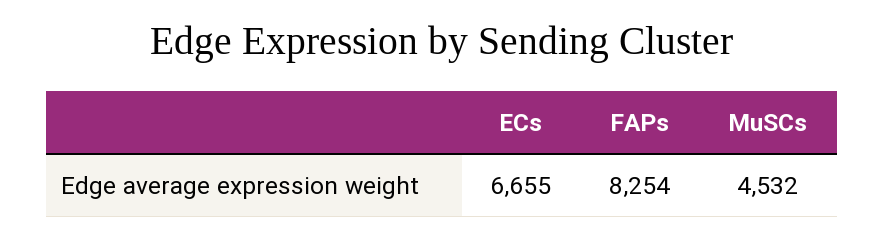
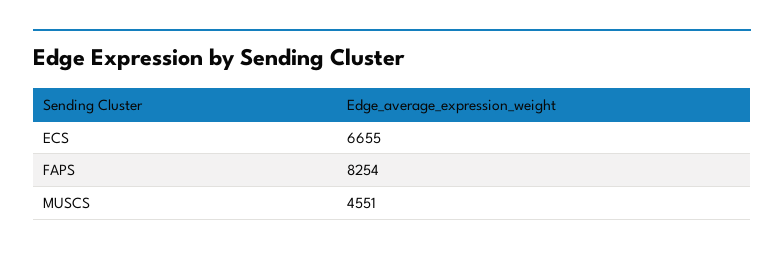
MuSCs: 4532 -> 4551

